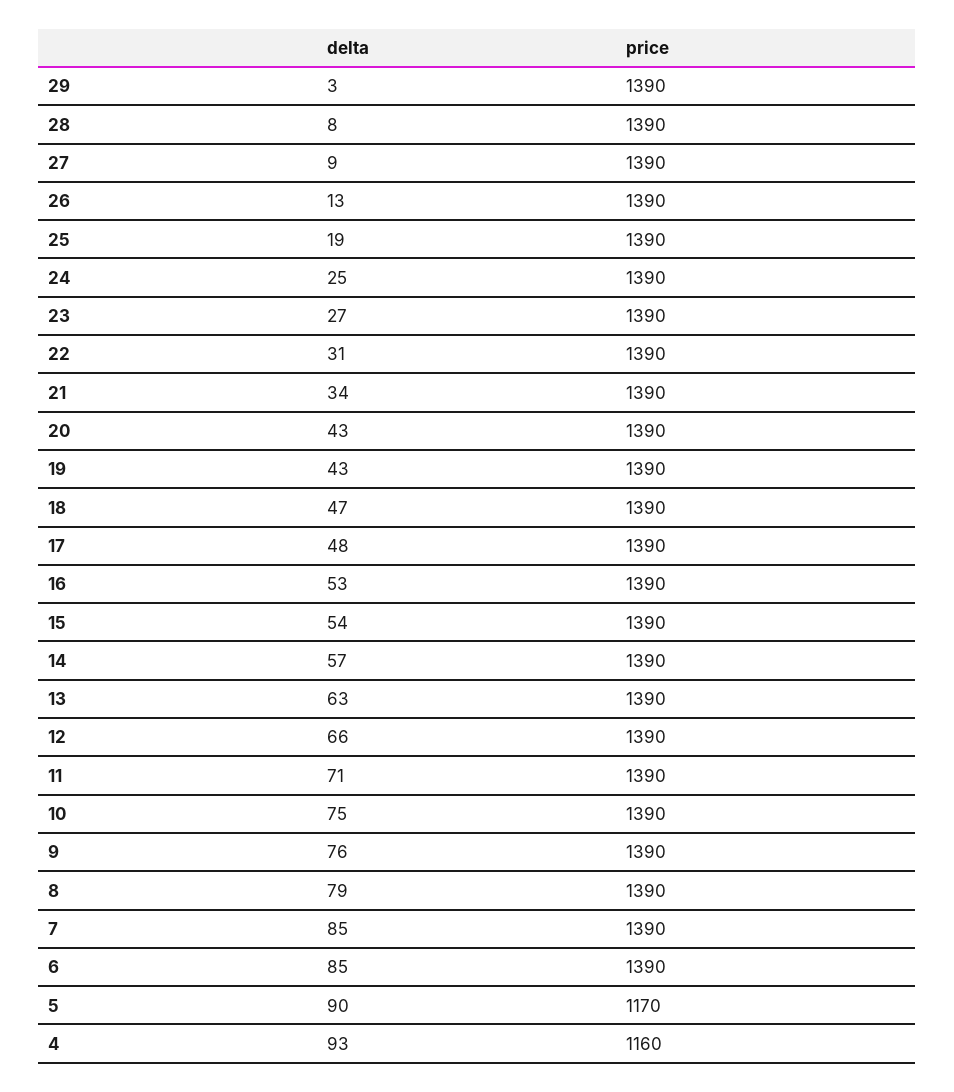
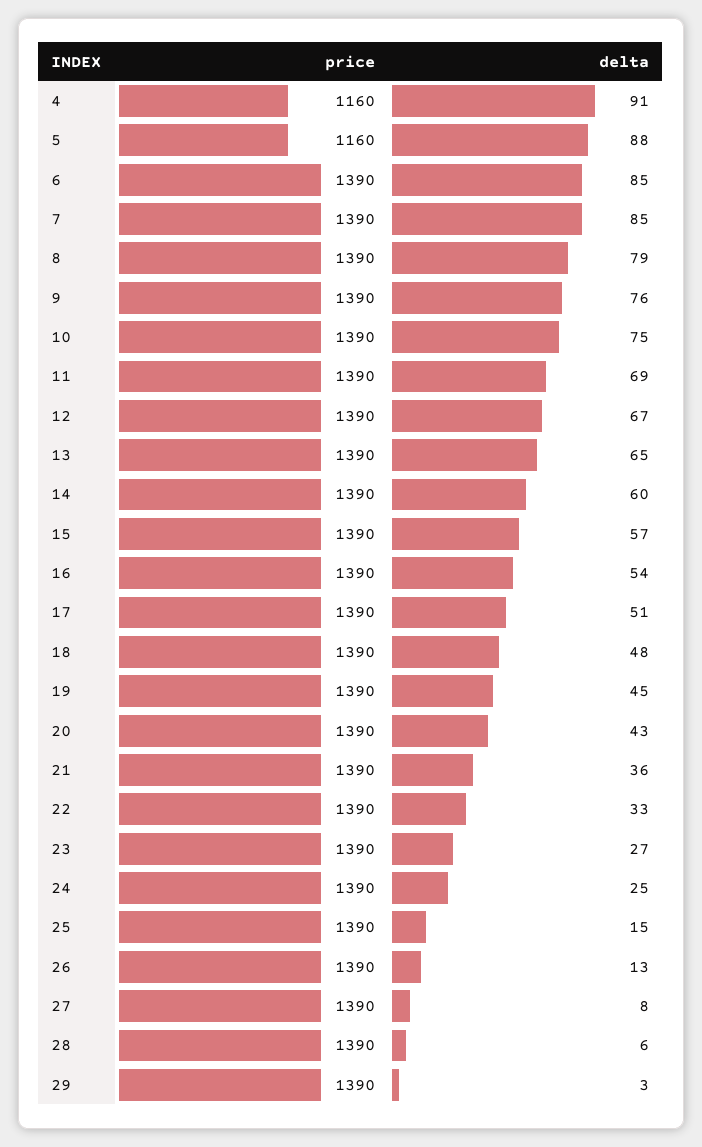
delta, 28: 8 -> 6
delta, 27: 9 -> 8
delta, 25: 19 -> 15
delta, 22: 31 -> 33
delta, 21: 34 -> 36
delta, 19: 43 -> 45
delta, 18: 47 -> 48
delta, 17: 48 -> 51
delta, 16: 53 -> 54
delta, 15: 54 -> 57
delta, 14: 57 -> 60
delta, 13: 63 -> 65
delta, 12: 66 -> 67
delta, 11: 71 -> 69
delta, 5: 90 -> 88
price, 5: 1170 -> 1160
delta, 4: 93 -> 91

